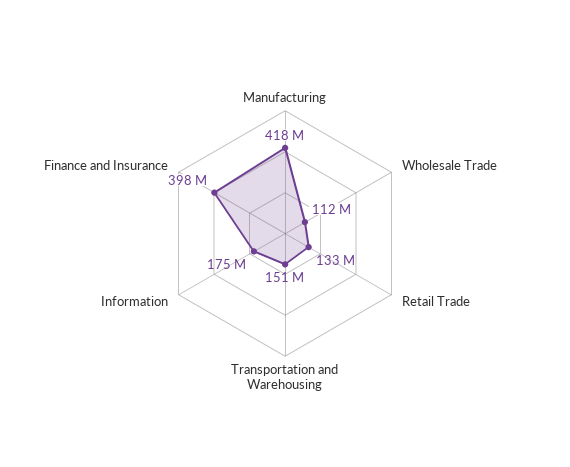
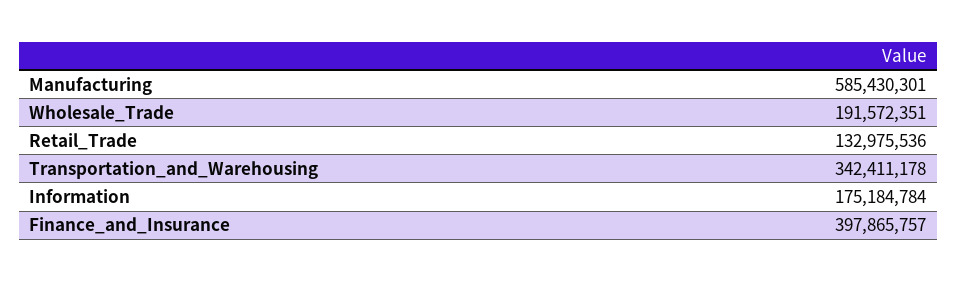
Manufacturing: 418000000 -> 585430301
Wholesale Trade: 112000000 -> 191572351
Transportation and Warehousing: 151000000 -> 342411178

